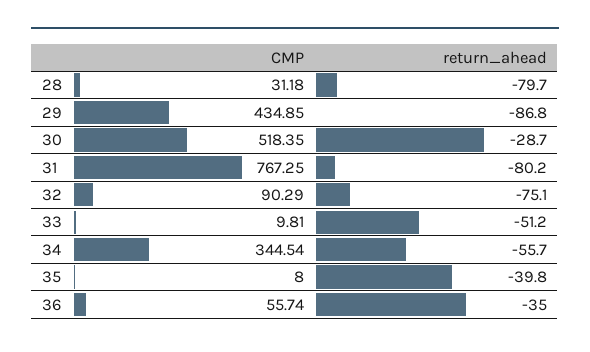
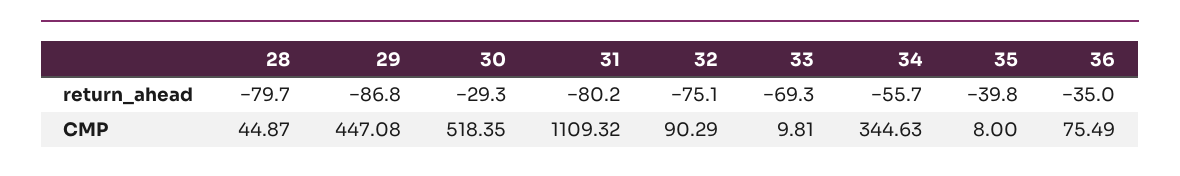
CMP, 28: 31.18 -> 44.87
CMP, 29: 434.85 -> 447.08
return_ahead, 30: -28.7 -> -29.3
CMP, 31: 767.25 -> 1109.32
return_ahead, 33: -51.2 -> -69.3
CMP, 34: 344.54 -> 344.63
CMP, 36: 55.74 -> 75.49

